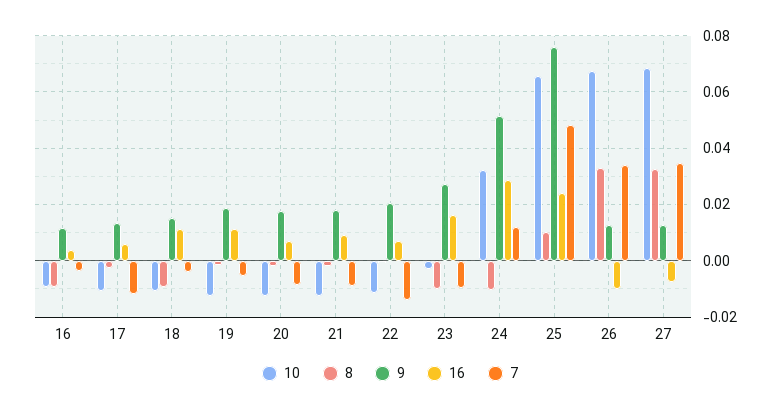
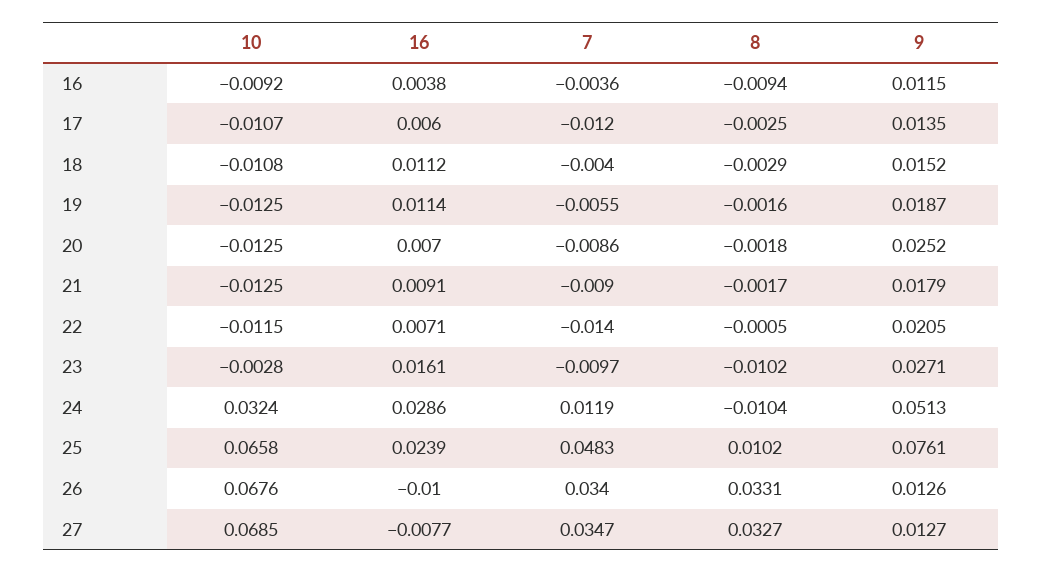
8, 18: -0.01 -> -0.0029
9, 20: 0.0175 -> 0.0252

